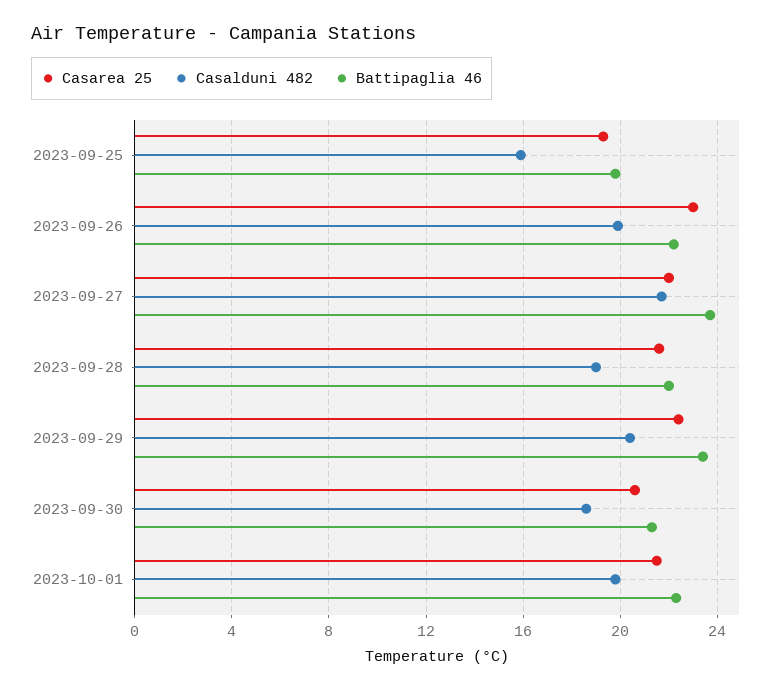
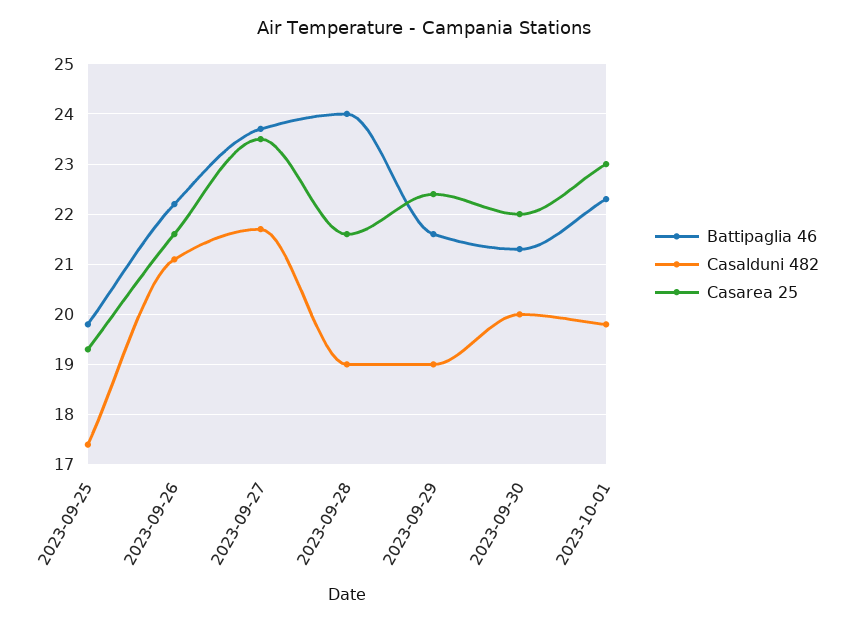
Casalduni 482, 2023-09-25: 16 -> 17.5
Casarea 25, 2023-09-26: 23 -> 21.5
Casalduni 482, 2023-09-26: 20 -> 21
Casarea 25, 2023-09-27: 22 -> 23.5
Battipaglia 46, 2023-09-28: 22 -> 24
Casalduni 482, 2023-09-29: 20.5 -> 19
Battipaglia 46, 2023-09-29: 23.5 -> 21.5
Casarea 25, 2023-09-30: 20.5 -> 22
Casalduni 482, 2023-09-30: 18.5 -> 20
Casarea 25, 2023-10-01: 21.5 -> 23

